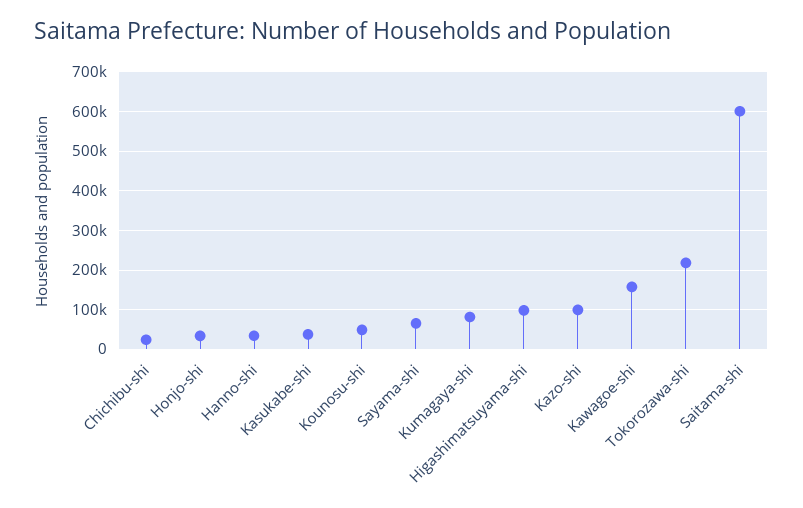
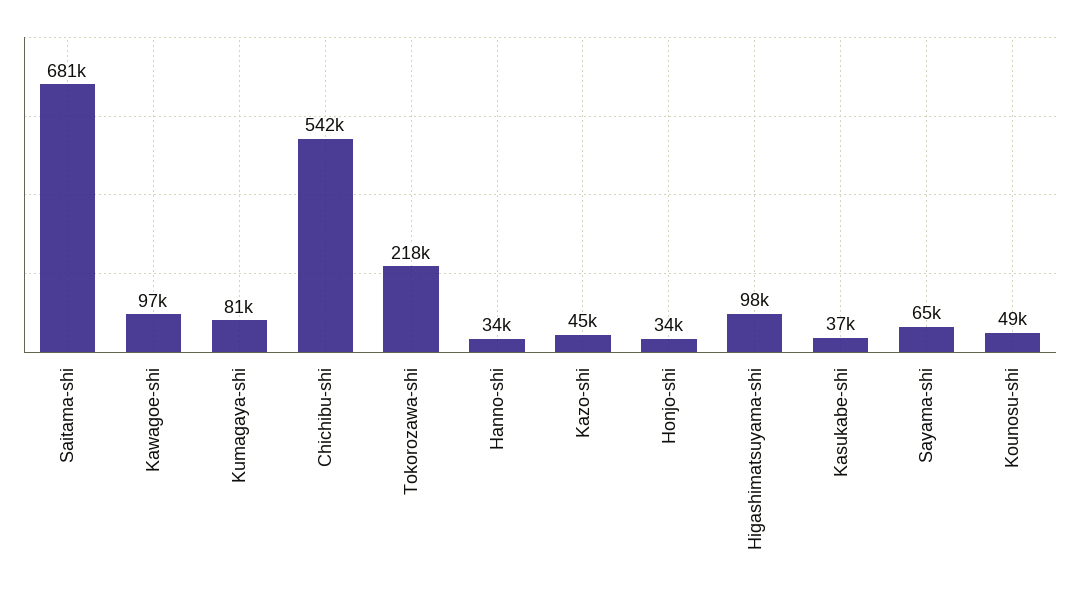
Chichibu-shi: 20000 -> 542000
Kazo-shi: 100000 -> 45000
Kawagoe-shi: 160000 -> 97000
Saitama-shi: 600000 -> 681000

